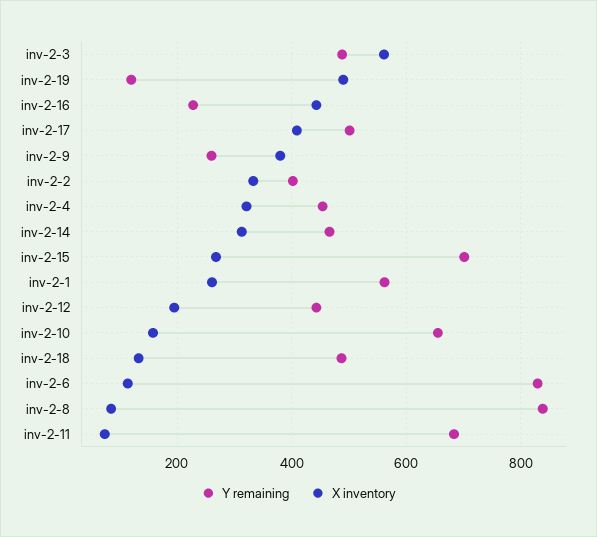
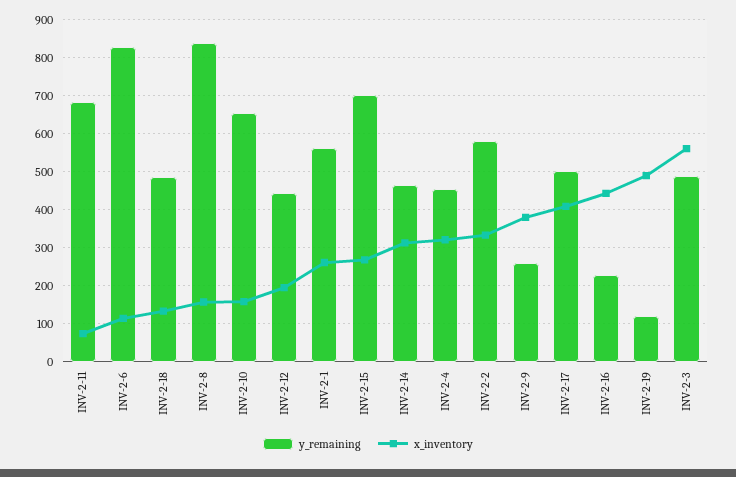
Y remaining, inv-2-2: 400 -> 580
X inventory, inv-2-8: 80 -> 160

